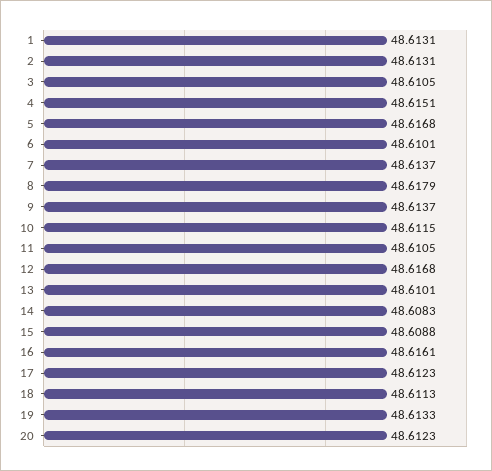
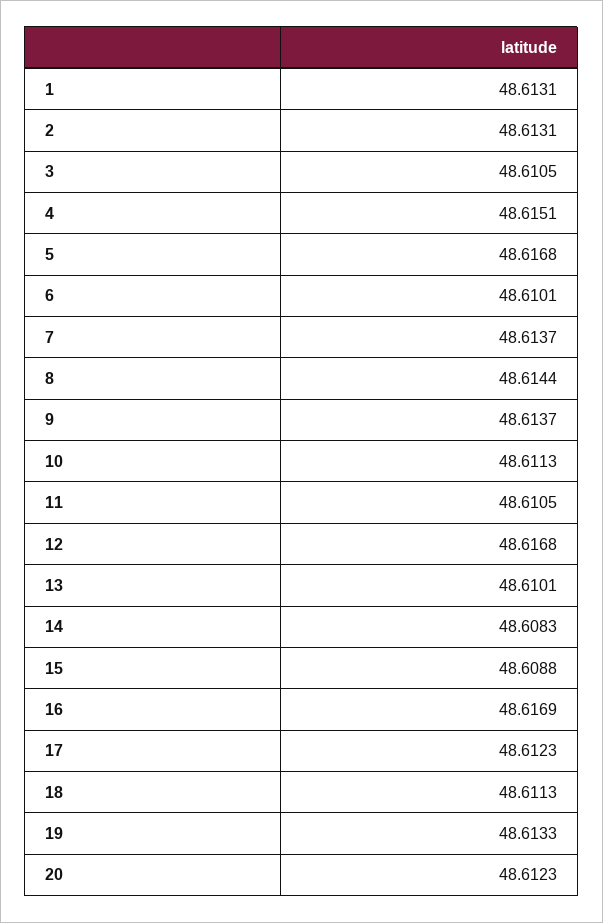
8: 48.6179 -> 48.6144
10: 48.6115 -> 48.6113
16: 48.6161 -> 48.6169

